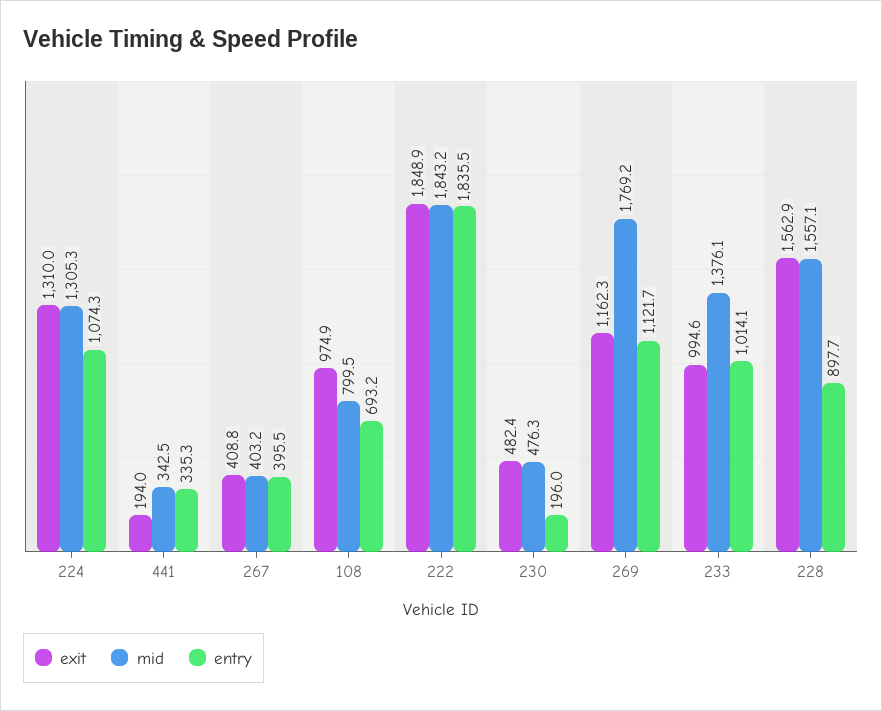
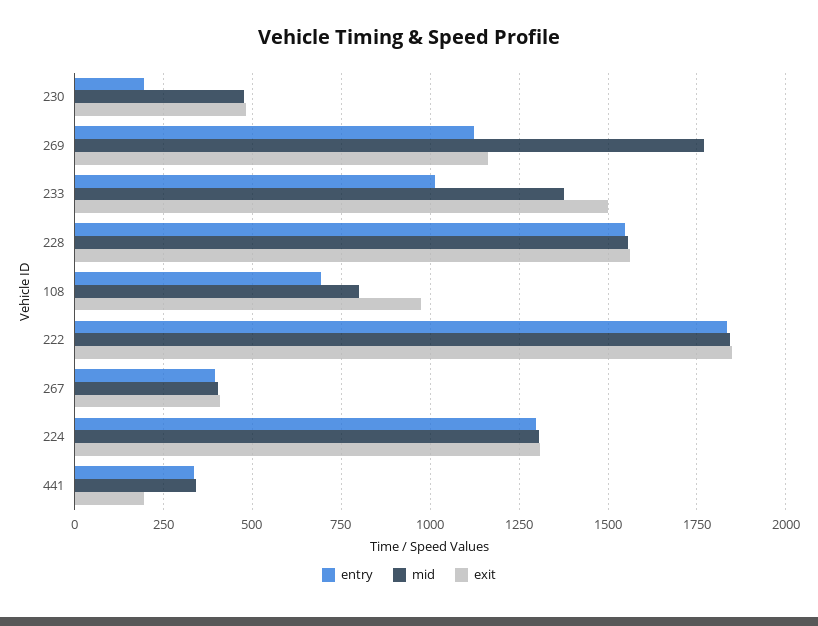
entry, 224: 1074.3 -> 1300
exit, 233: 994.6 -> 1500
entry, 228: 897.7 -> 1550

